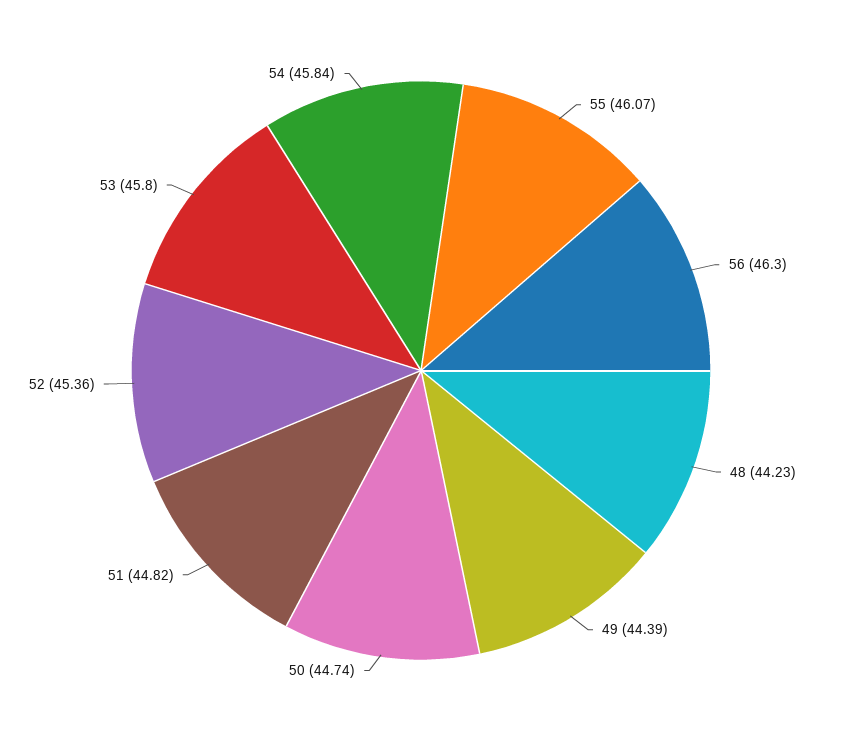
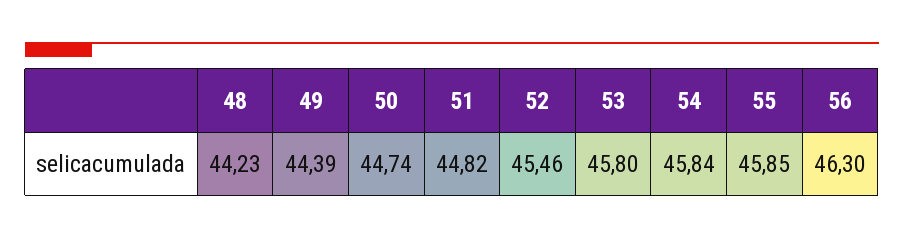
55: 46.07 -> 45.85
52: 45.36 -> 45.46

